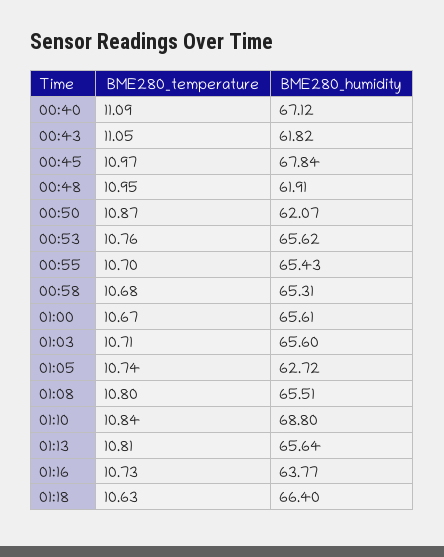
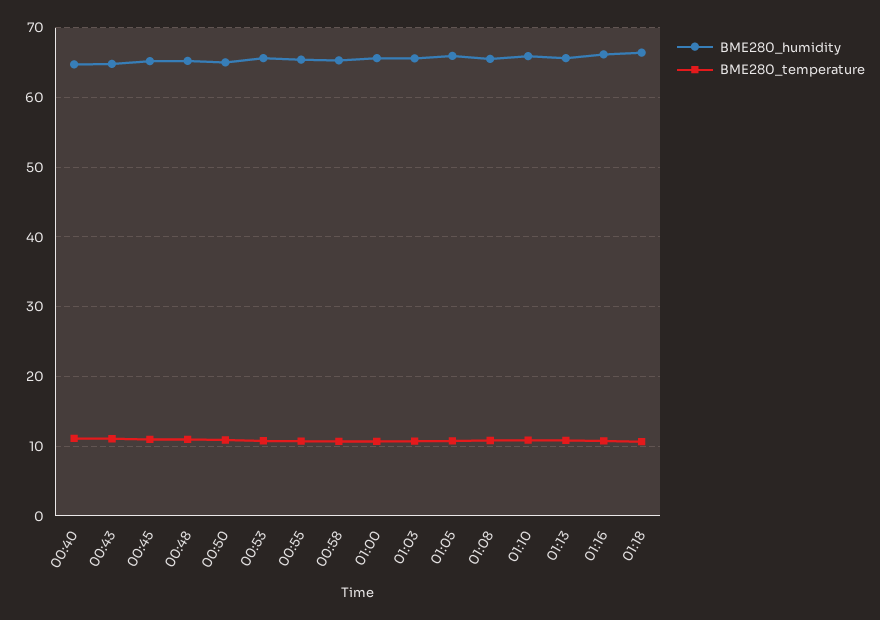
BME280_humidity, 00:40: 67.12 -> 65
BME280_humidity, 00:43: 61.82 -> 65
BME280_humidity, 00:45: 67.84 -> 65
BME280_humidity, 00:48: 61.91 -> 65
BME280_humidity, 00:50: 62.07 -> 65
BME280_humidity, 01:05: 62.72 -> 66
BME280_humidity, 01:10: 68.8 -> 66
BME280_humidity, 01:16: 63.77 -> 66

